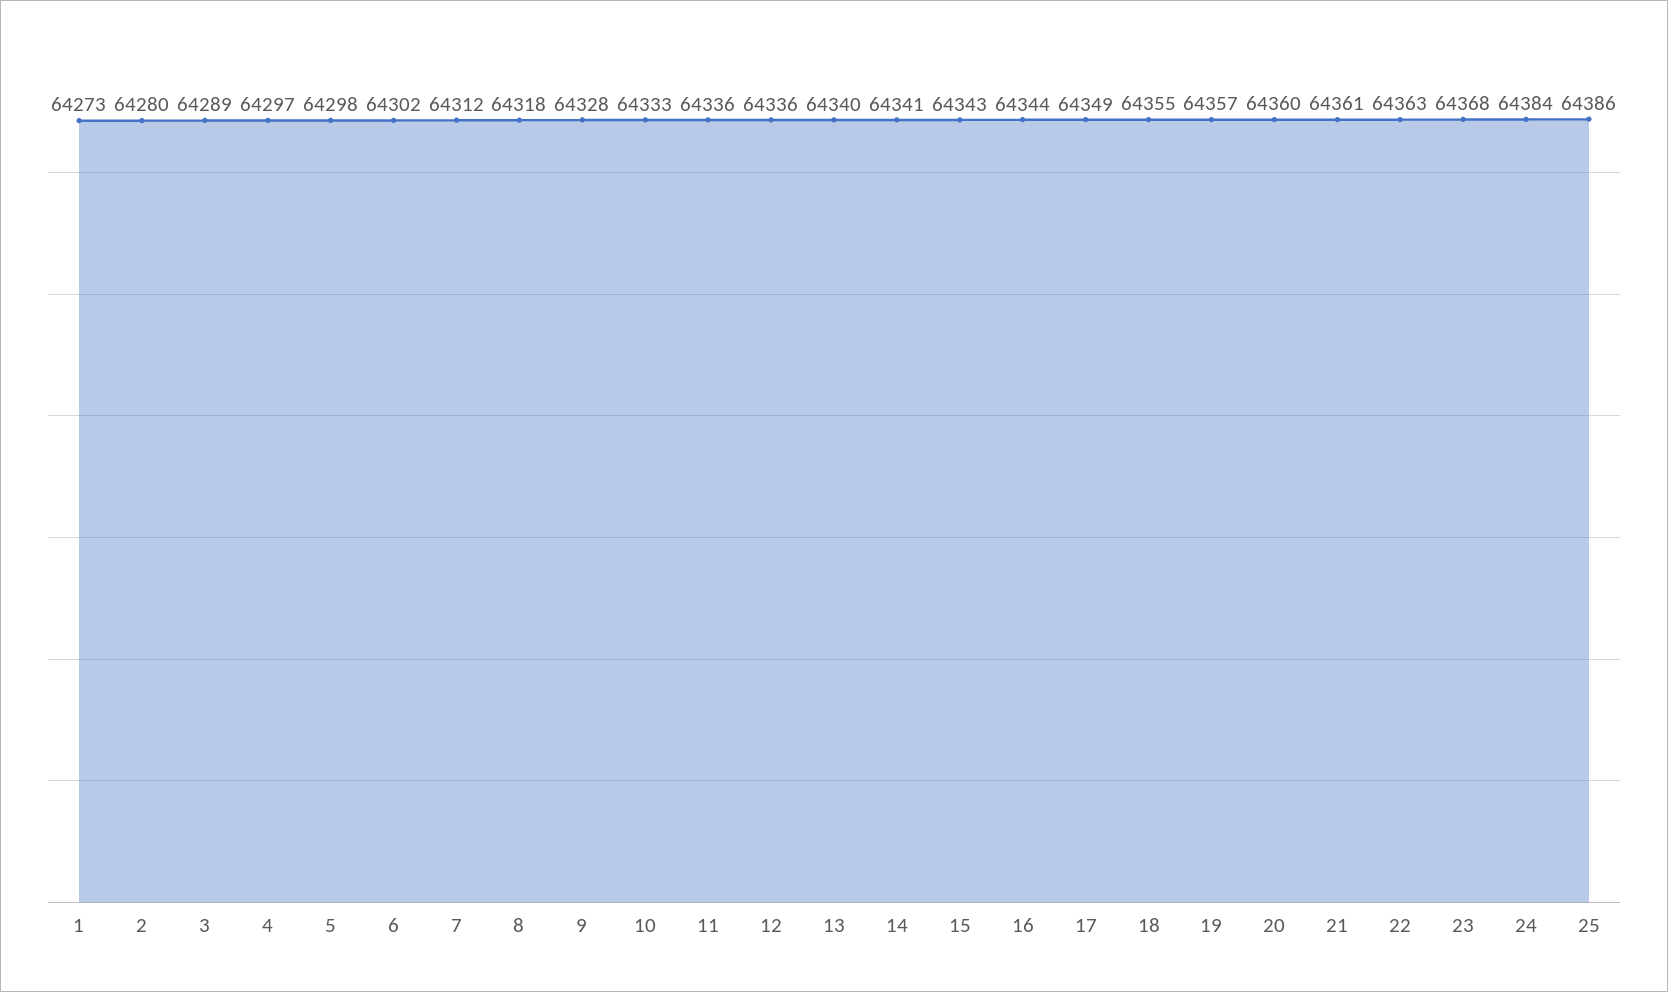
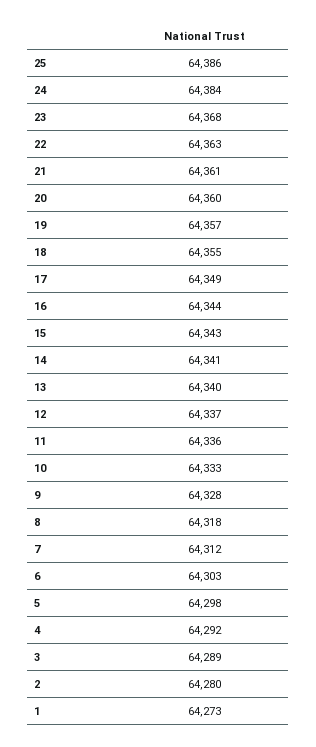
4: 64297 -> 64292
6: 64302 -> 64303
12: 64336 -> 64337

